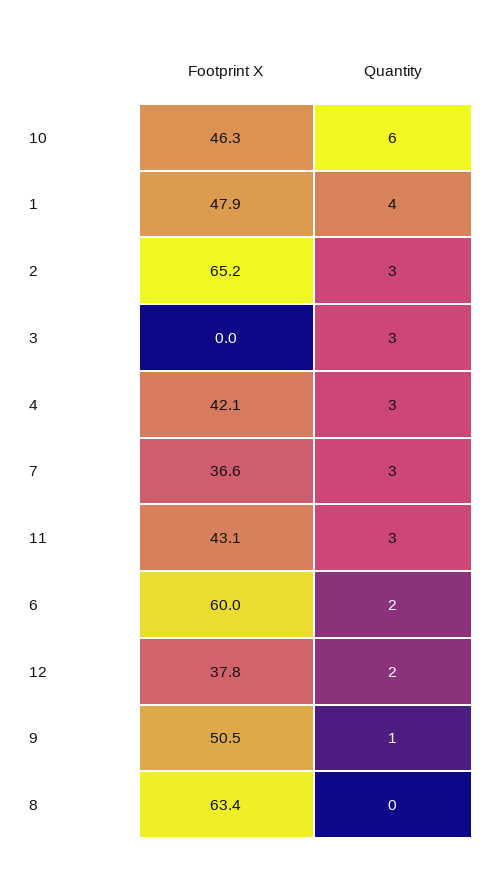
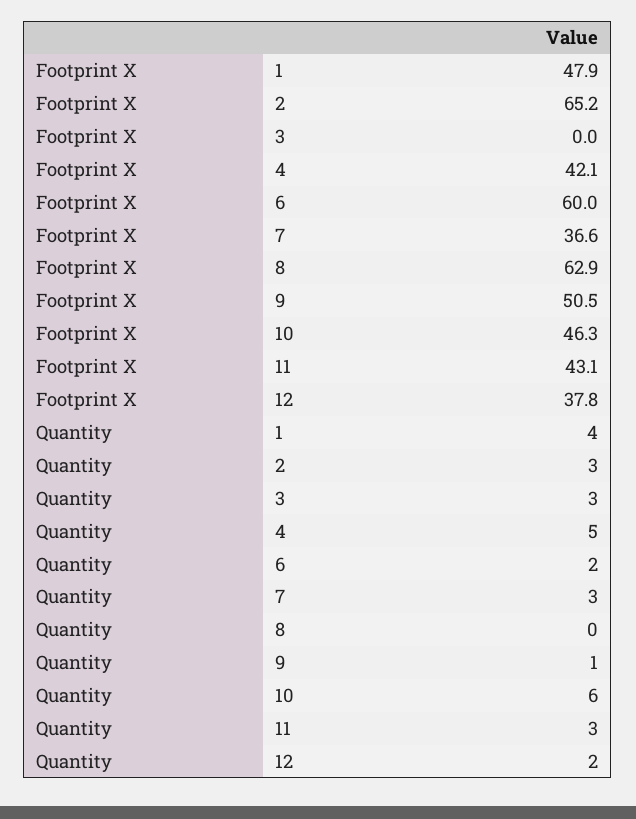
Quantity, 4: 3 -> 5
Footprint X, 8: 63.4 -> 62.9

